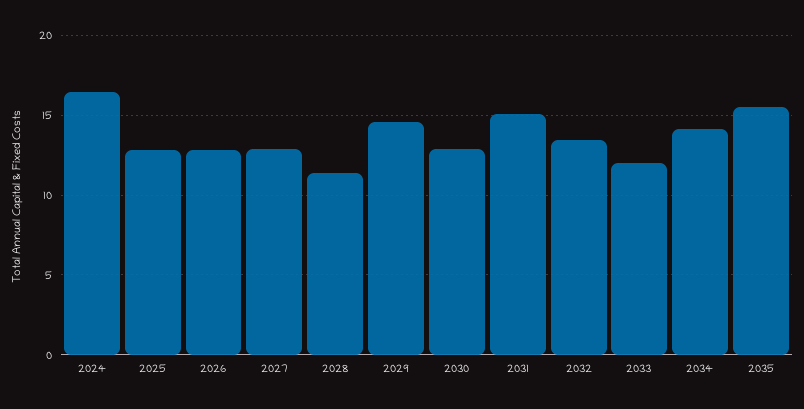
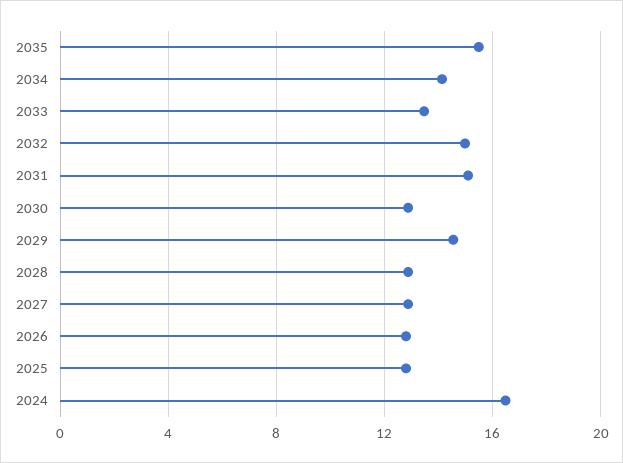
2028: 11.5 -> 13
2032: 13.5 -> 15
2033: 12 -> 13.5

